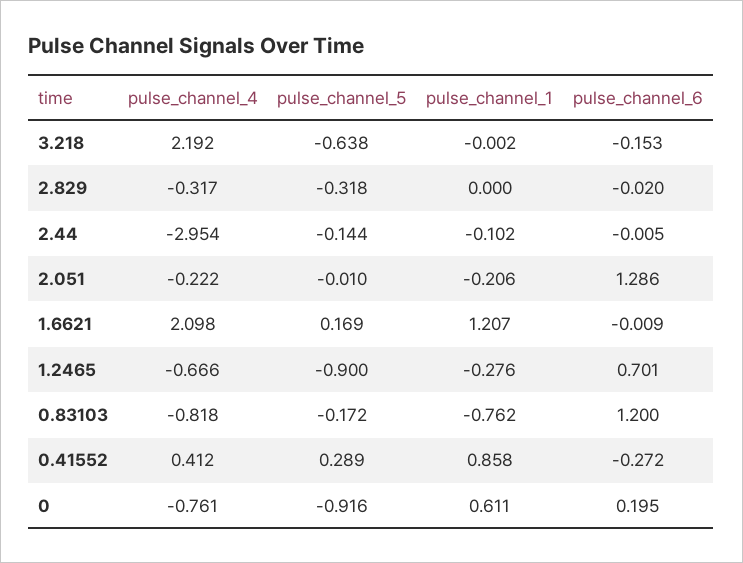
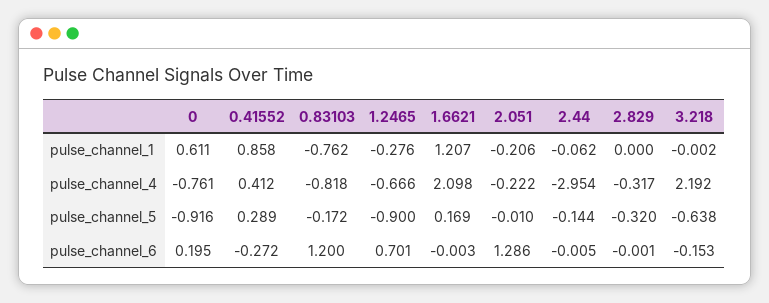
pulse_channel_5, 2.829: -0.318 -> -0.32
pulse_channel_6, 2.829: -0.02 -> -0.001
pulse_channel_1, 2.44: -0.102 -> -0.062
pulse_channel_6, 1.6621: -0.009 -> -0.003

